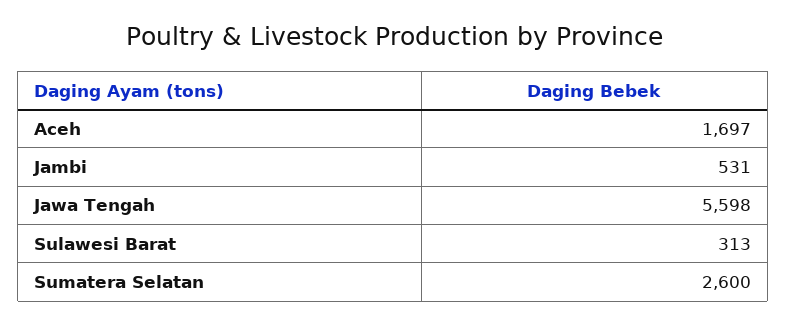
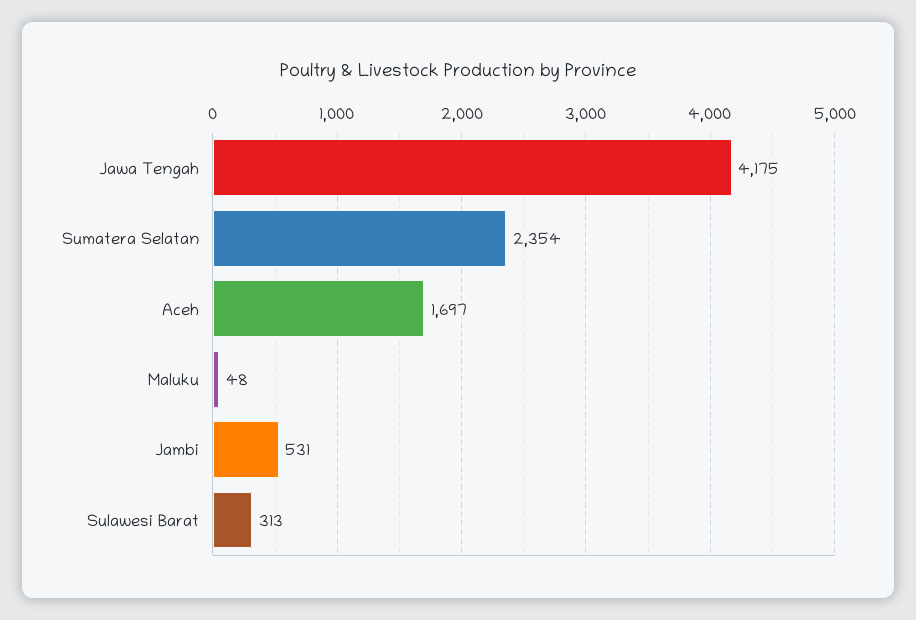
Jawa Tengah: 5598 -> 4175
Sumatera Selatan: 2600 -> 2354
Maluku: none -> 48

